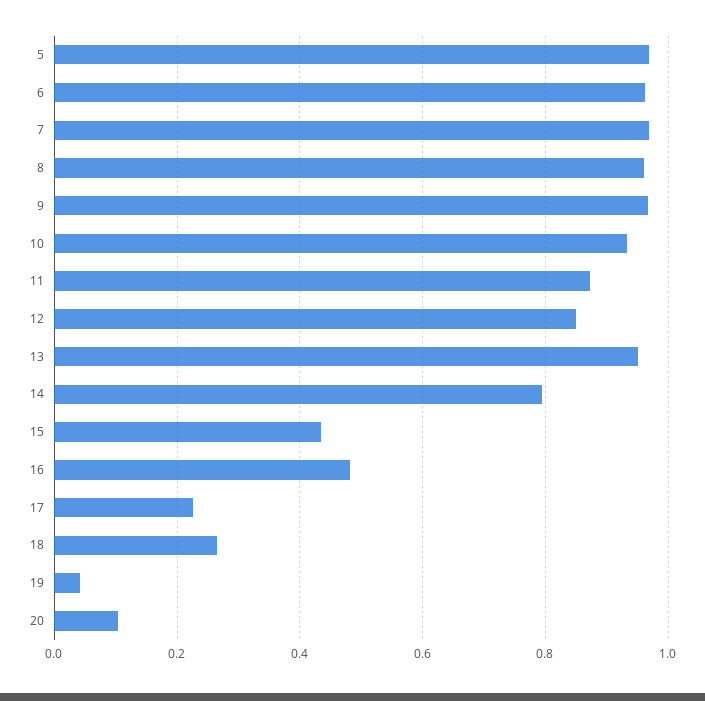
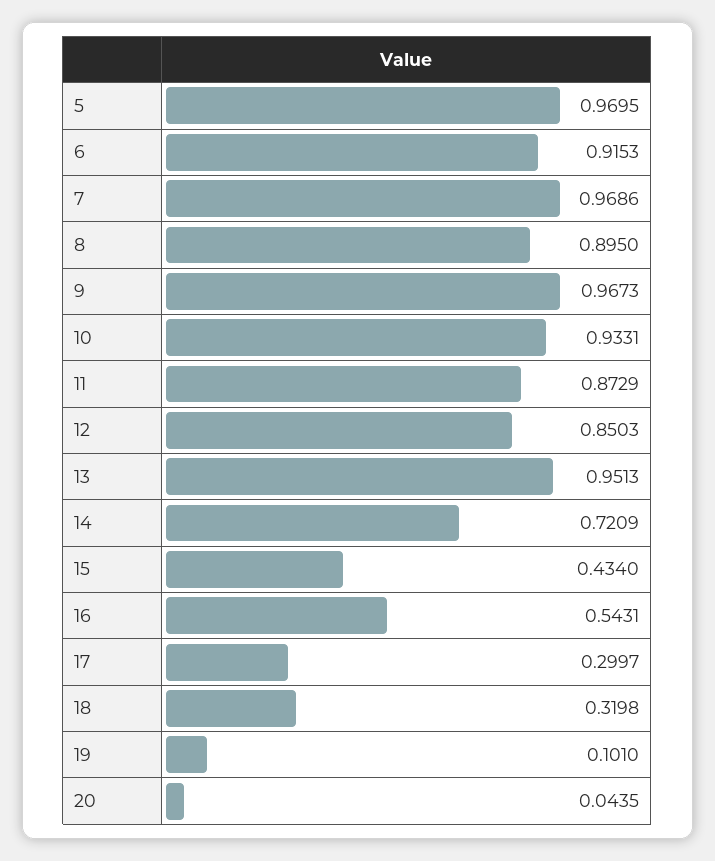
6: 0.96 -> 0.9153
8: 0.96 -> 0.895
14: 0.8 -> 0.7209
16: 0.48 -> 0.5431
17: 0.22 -> 0.2997
18: 0.26 -> 0.3198
19: 0.04 -> 0.101
20: 0.1 -> 0.0435

